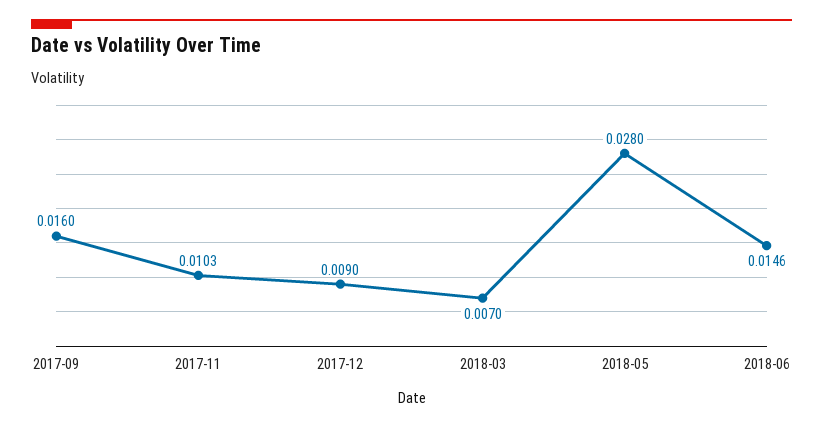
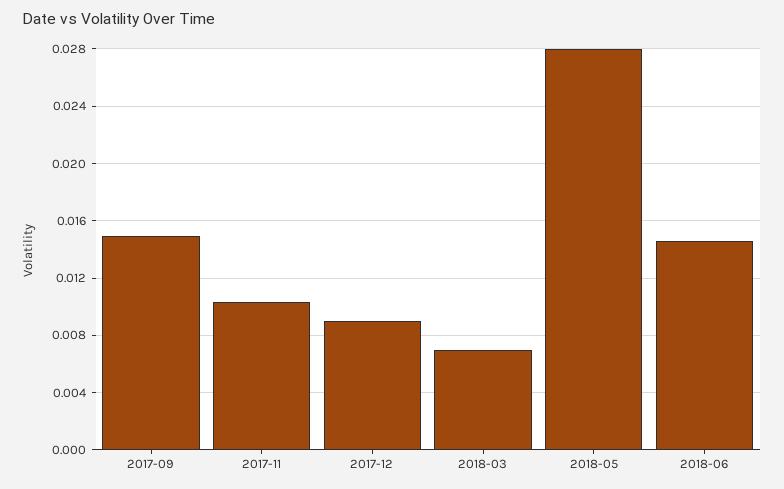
2017-09: 0.016 -> 0.015

